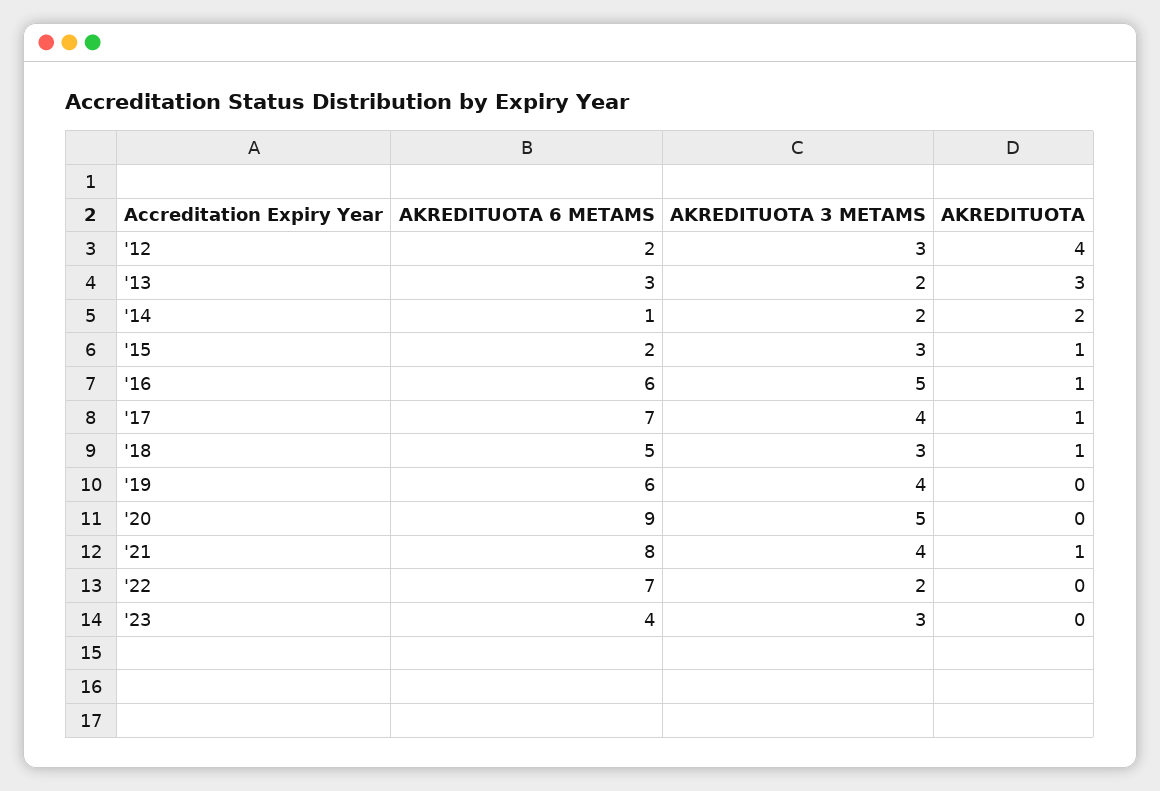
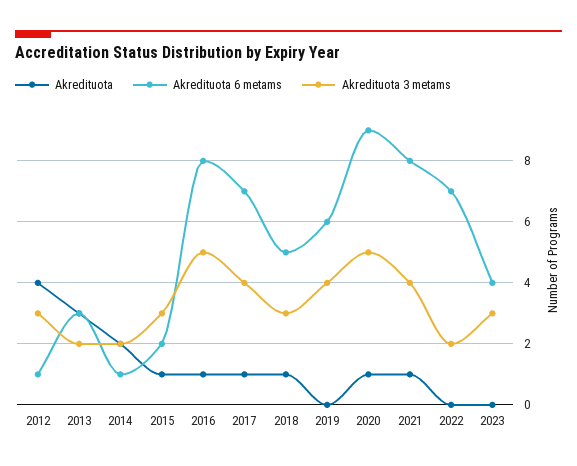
AKREDITUOTA 6 METAMS, '12: 2 -> 1
AKREDITUOTA 6 METAMS, '16: 6 -> 8
AKREDITUOTA, '20: 0 -> 1

